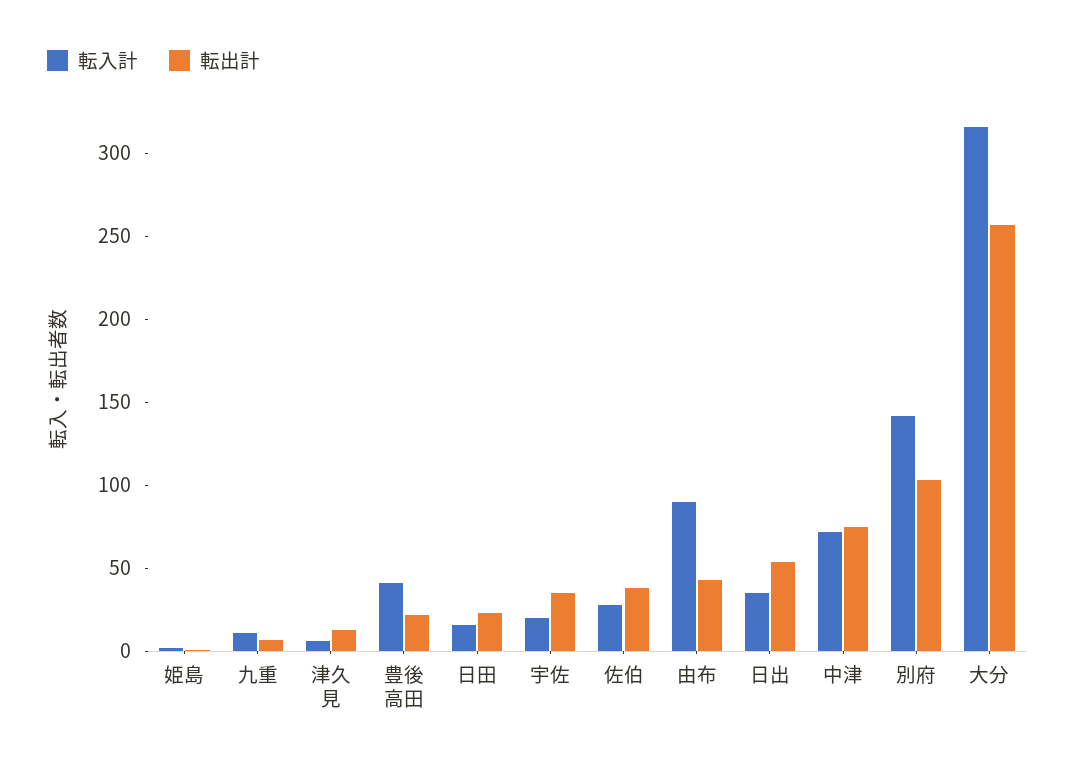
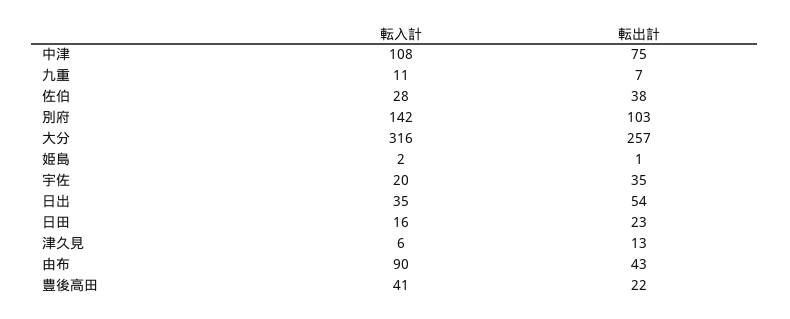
転入計, 中津: 70 -> 108

